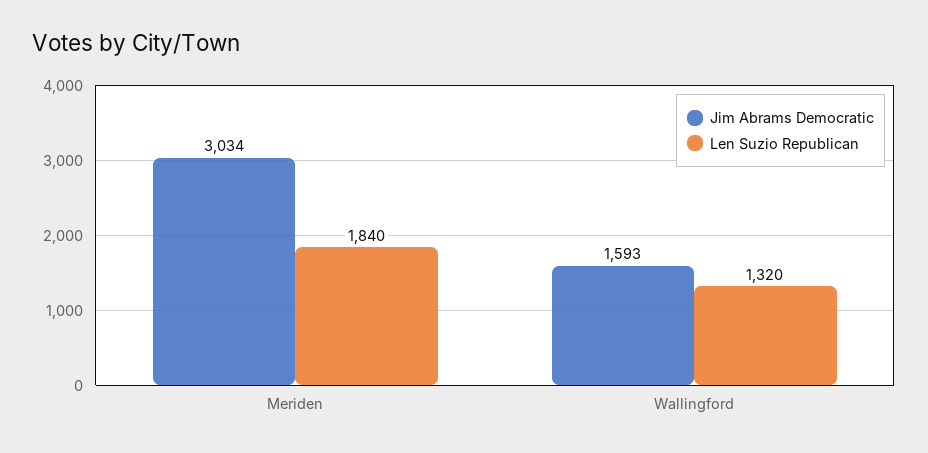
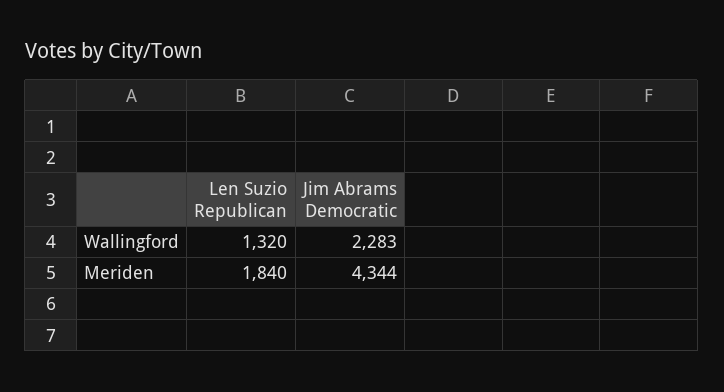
Jim Abrams Democratic, Meriden: 3034 -> 4344
Jim Abrams Democratic, Wallingford: 1593 -> 2283

